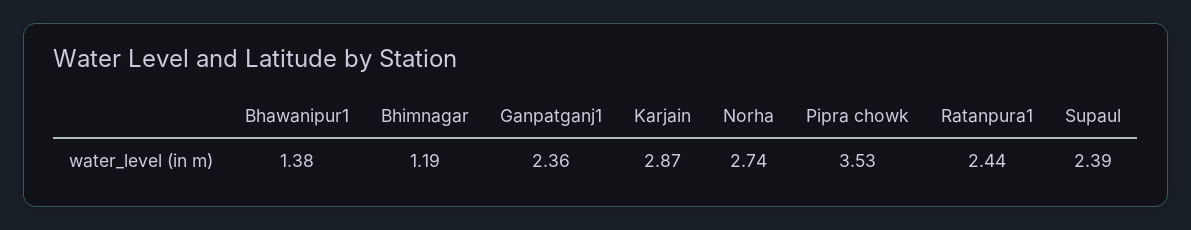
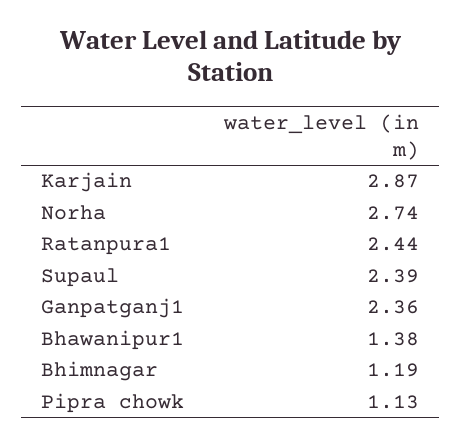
Pipra chowk: 3.53 -> 1.13

